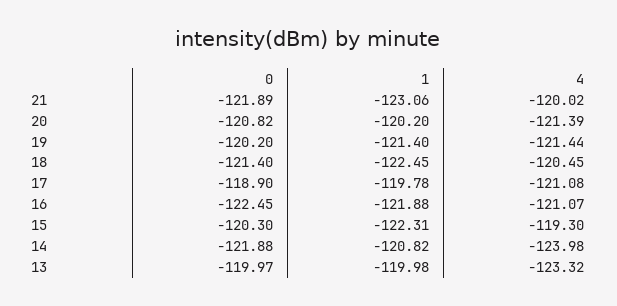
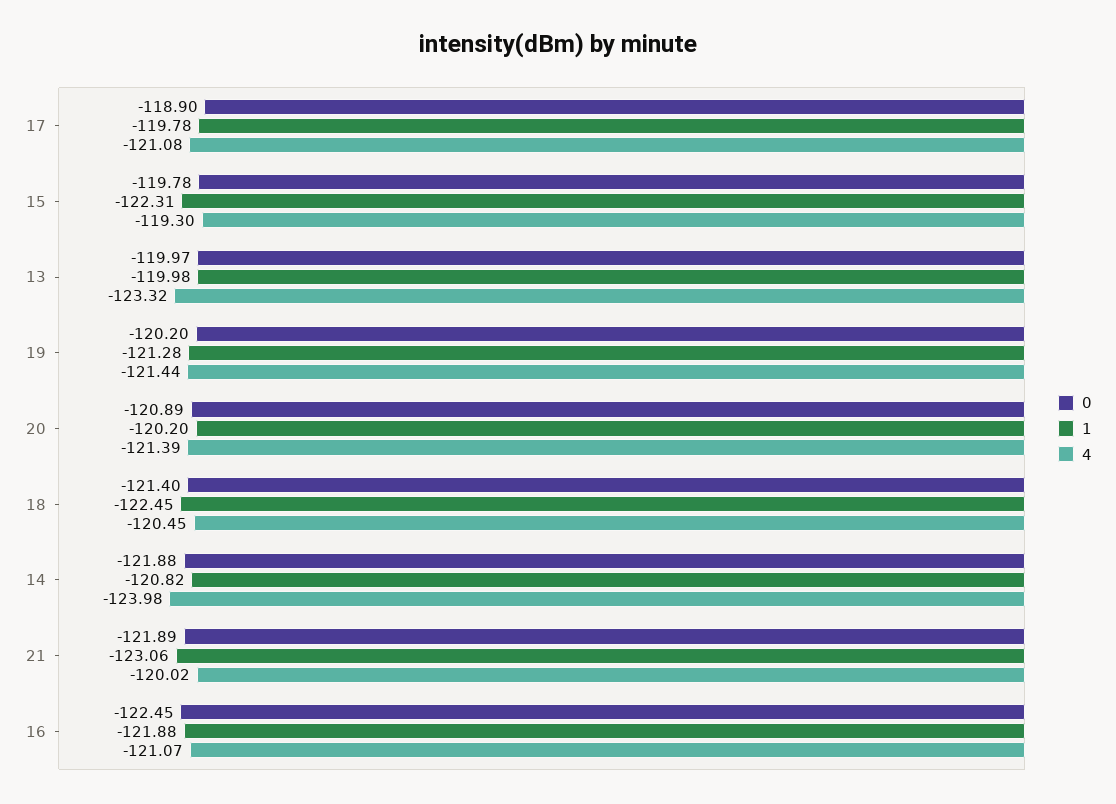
0, 20: -120.82 -> -120.89
1, 19: -121.4 -> -121.28
0, 15: -120.3 -> -119.78

